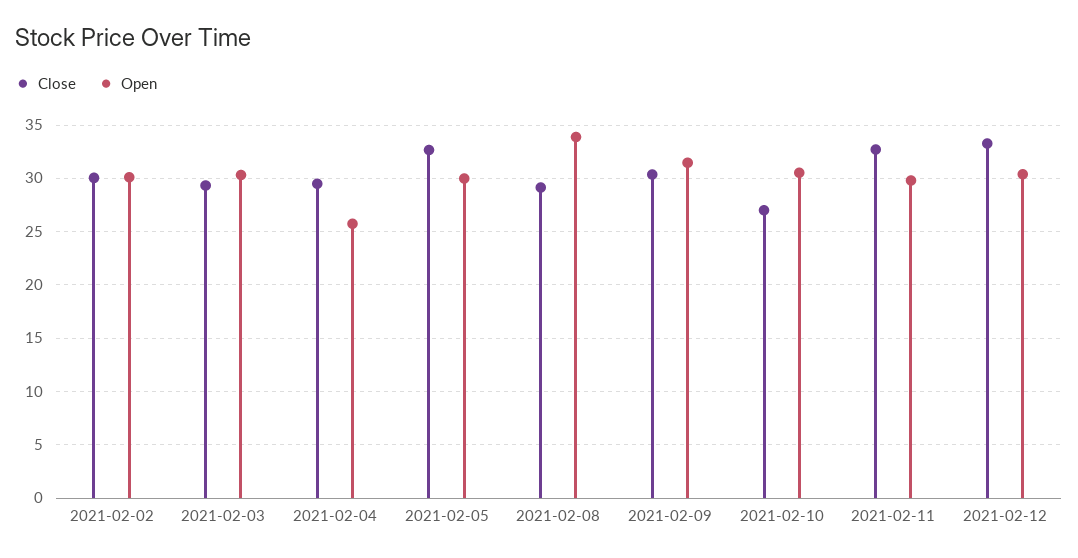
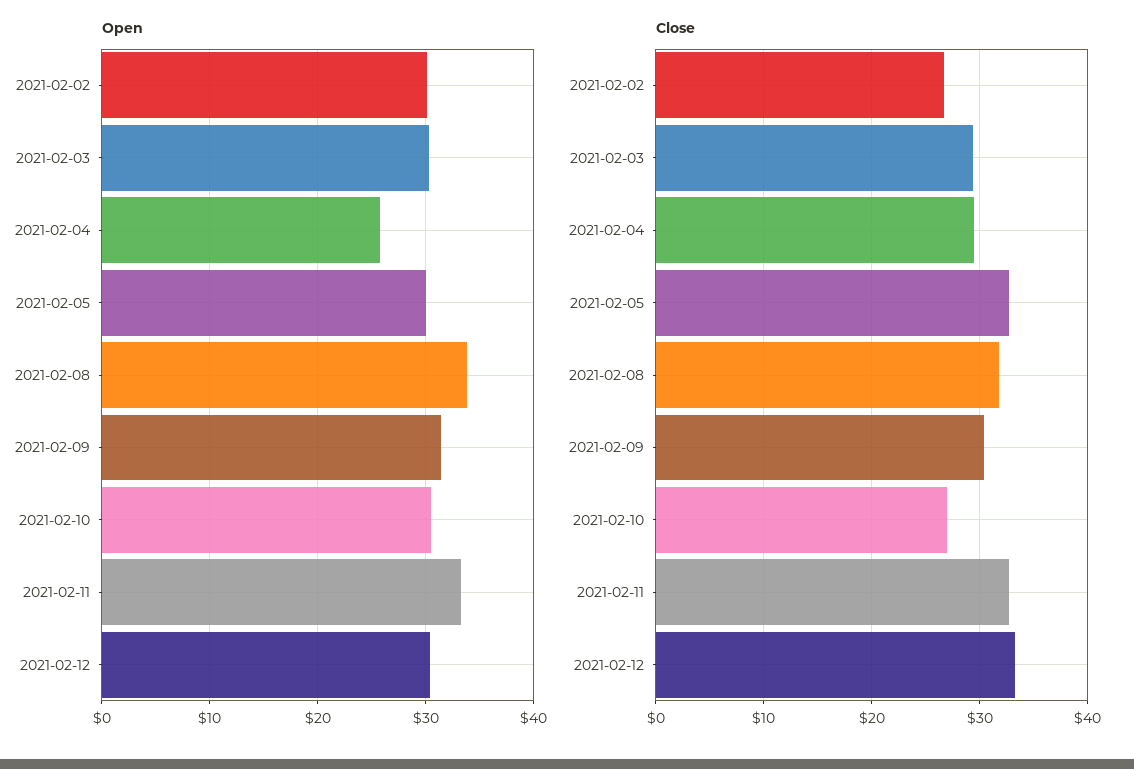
Close, 2021-02-02: 30 -> 27
Close, 2021-02-08: 29 -> 32
Open, 2021-02-11: 30 -> 33

